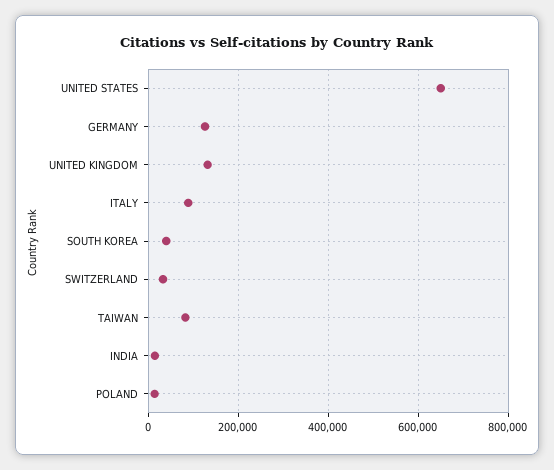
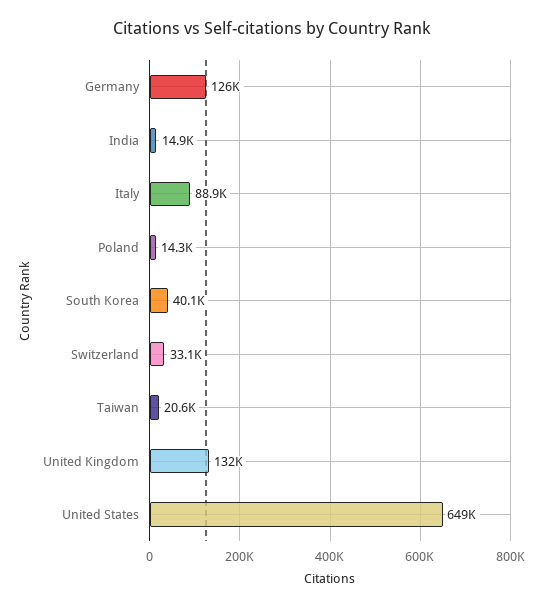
TAIWAN: 80000 -> 20600

